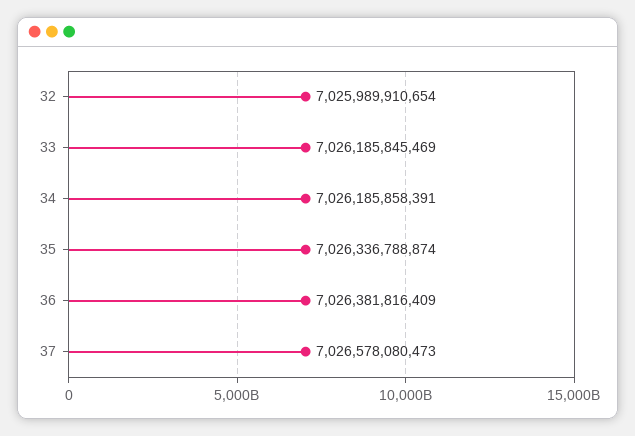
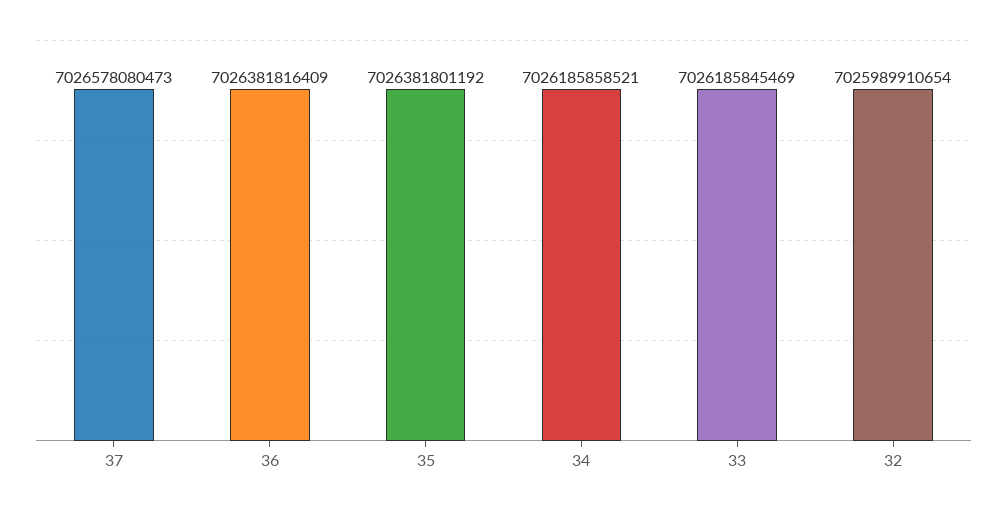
34: 7026185858391 -> 7026185858521
35: 7026336788874 -> 7026381801192

